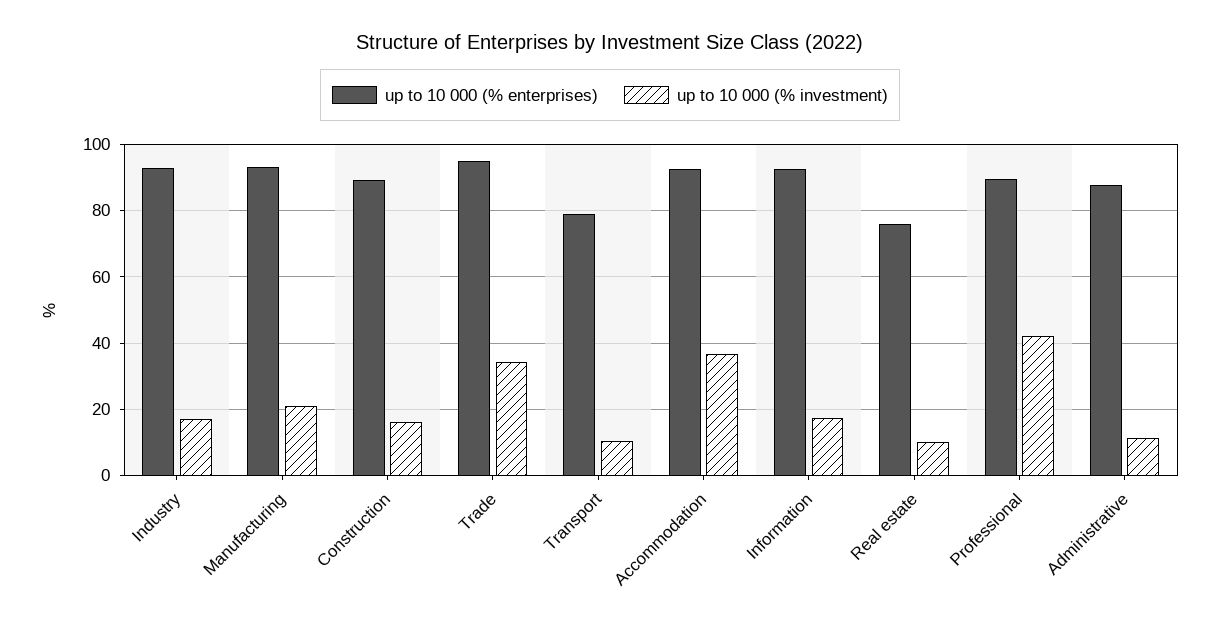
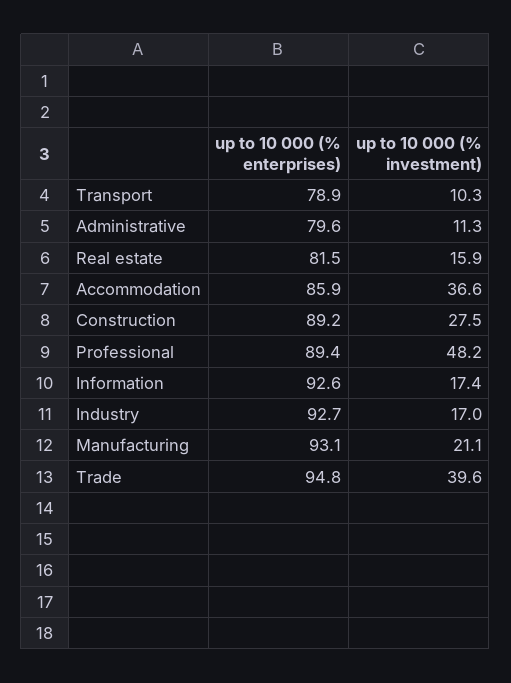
up to 10 000 (% investment), Construction: 16 -> 27.5
up to 10 000 (% investment), Trade: 34 -> 39.6
up to 10 000 (% enterprises), Accommodation: 92 -> 85.9
up to 10 000 (% enterprises), Real estate: 76 -> 81.5
up to 10 000 (% investment), Real estate: 10 -> 15.9
up to 10 000 (% investment), Professional: 42 -> 48.2
up to 10 000 (% enterprises), Administrative: 88 -> 79.6

